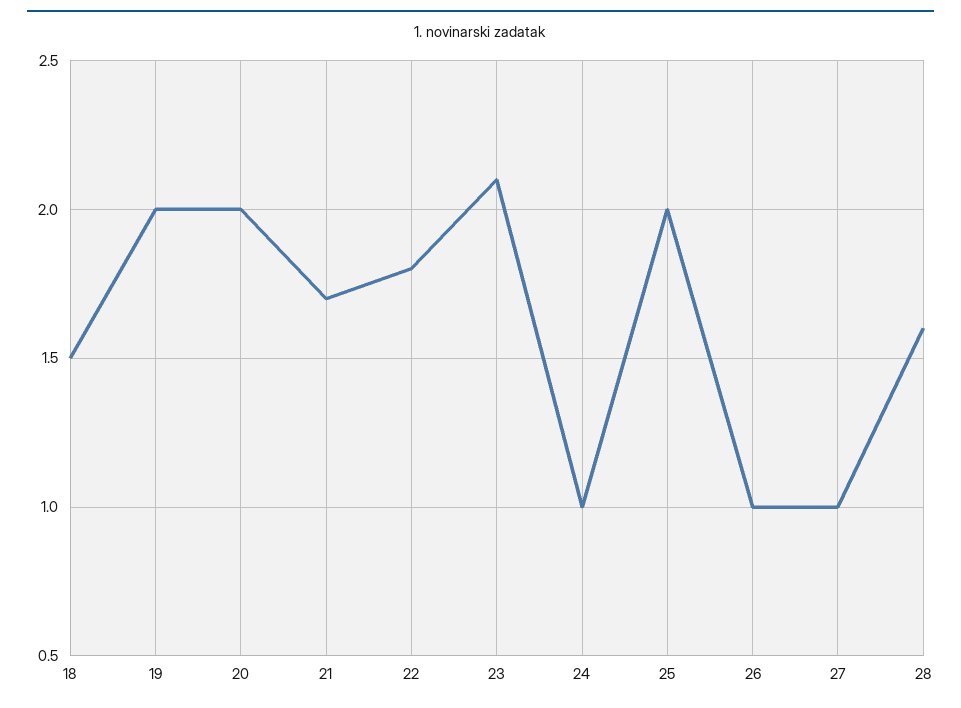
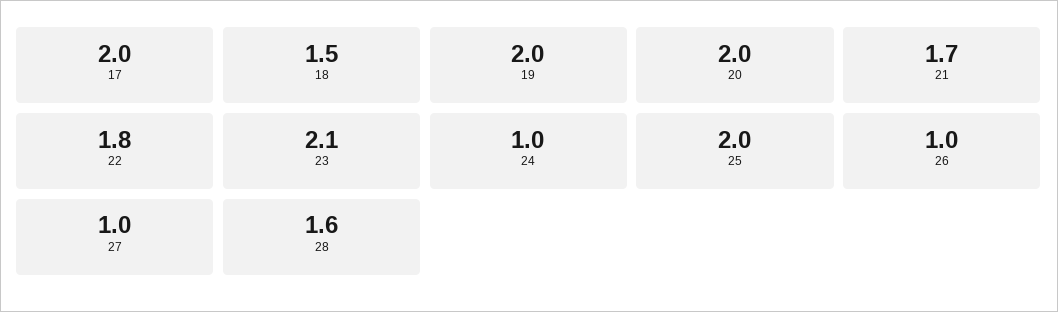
17: none -> 2

